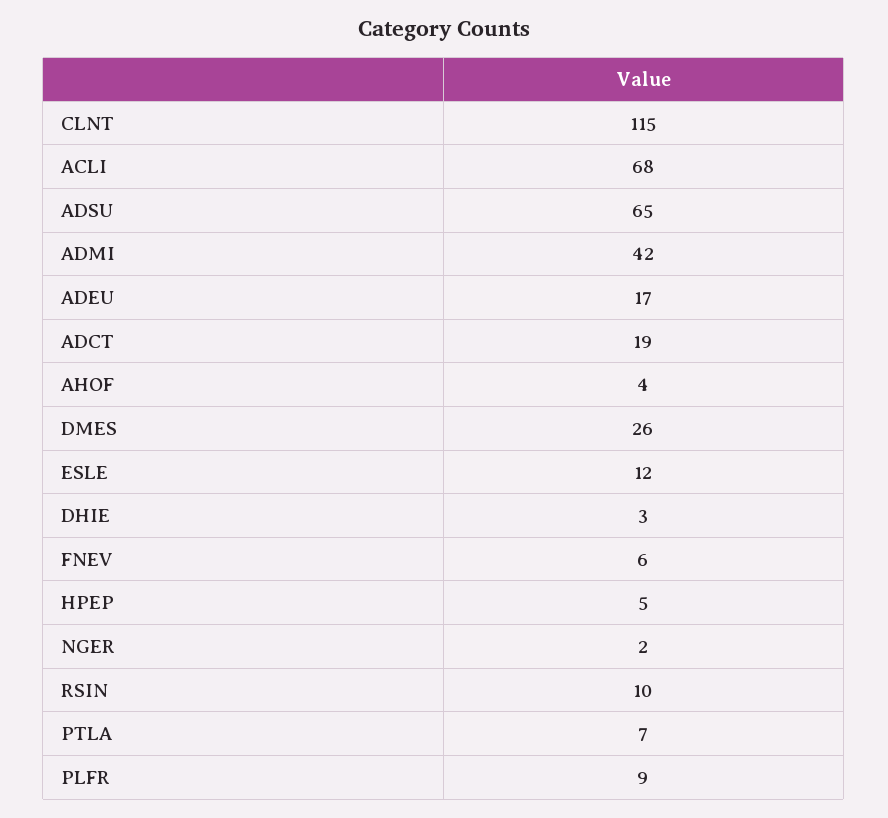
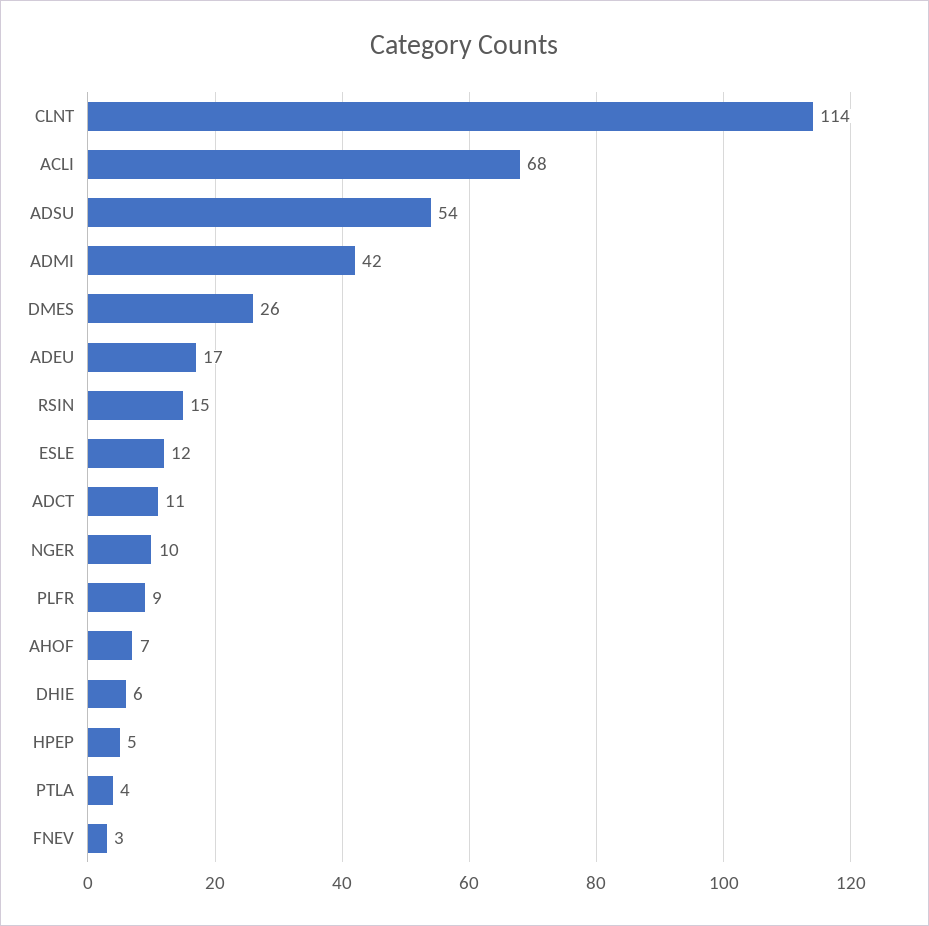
CLNT: 115 -> 114
ADSU: 65 -> 54
ADCT: 19 -> 11
AHOF: 4 -> 7
DHIE: 3 -> 6
FNEV: 6 -> 3
NGER: 2 -> 10
RSIN: 10 -> 15
PTLA: 7 -> 4

